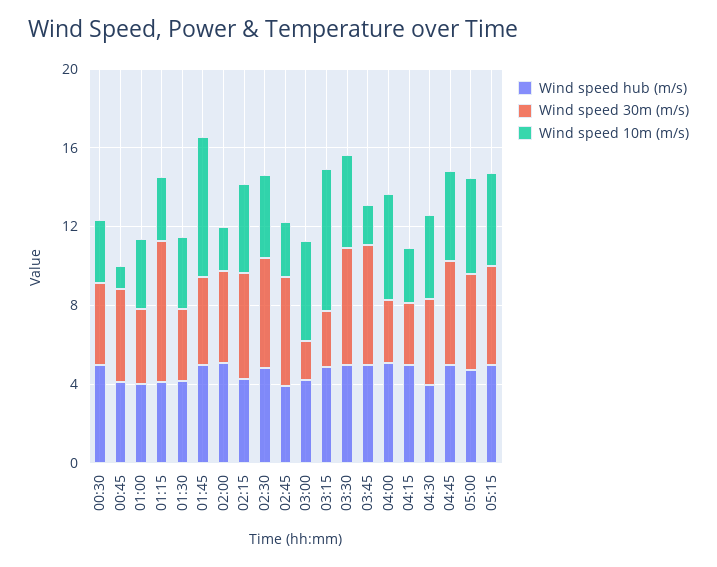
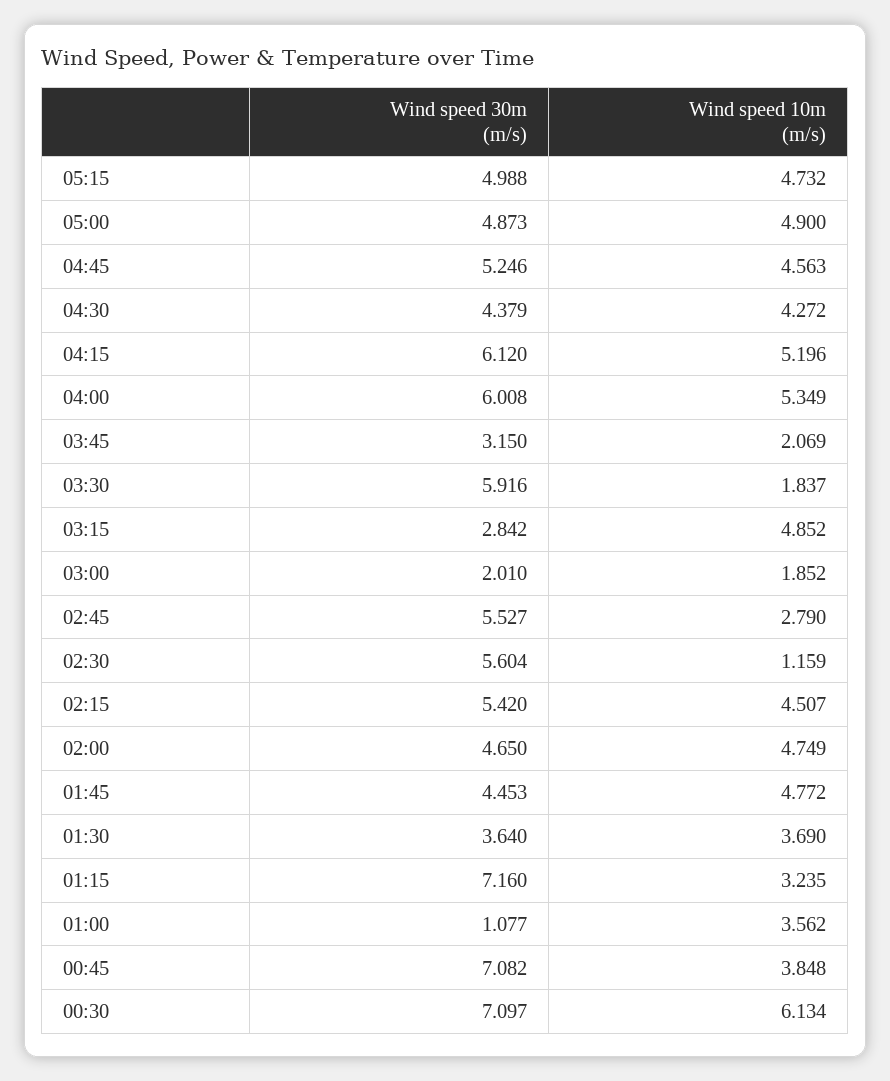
Wind speed hub (m/s), 00:30: 5 -> none
Wind speed 30m (m/s), 00:30: 4 -> 7.097
Wind speed 10m (m/s), 00:30: 3 -> 6.134
Wind speed hub (m/s), 00:45: 4 -> none
Wind speed 30m (m/s), 00:45: 5 -> 7.082
Wind speed 10m (m/s), 00:45: 1 -> 3.848
Wind speed hub (m/s), 01:00: 4 -> none
Wind speed 30m (m/s), 01:00: 4 -> 1.077
Wind speed hub (m/s), 01:15: 4 -> none
Wind speed hub (m/s), 01:30: 4 -> none
Wind speed hub (m/s), 01:45: 5 -> none
Wind speed 10m (m/s), 01:45: 7 -> 4.772
Wind speed hub (m/s), 02:00: 5 -> none
Wind speed 10m (m/s), 02:00: 2 -> 4.749
Wind speed hub (m/s), 02:15: 4 -> none
Wind speed hub (m/s), 02:30: 5 -> none
Wind speed 10m (m/s), 02:30: 4 -> 1.159
Wind speed hub (m/s), 02:45: 4 -> none
Wind speed hub (m/s), 03:00: 4 -> none
Wind speed 10m (m/s), 03:00: 5 -> 1.852
Wind speed hub (m/s), 03:15: 5 -> none
Wind speed 10m (m/s), 03:15: 7 -> 4.852
Wind speed hub (m/s), 03:30: 5 -> none
Wind speed 10m (m/s), 03:30: 5 -> 1.837
Wind speed hub (m/s), 03:45: 5 -> none
Wind speed 30m (m/s), 03:45: 6 -> 3.15
Wind speed hub (m/s), 04:00: 5 -> none
Wind speed 30m (m/s), 04:00: 3 -> 6.008
Wind speed hub (m/s), 04:15: 5 -> none
Wind speed 30m (m/s), 04:15: 3 -> 6.12
Wind speed 10m (m/s), 04:15: 3 -> 5.196
Wind speed hub (m/s), 04:30: 4 -> none
Wind speed hub (m/s), 04:45: 5 -> none
Wind speed hub (m/s), 05:00: 5 -> none
Wind speed hub (m/s), 05:15: 5 -> none

